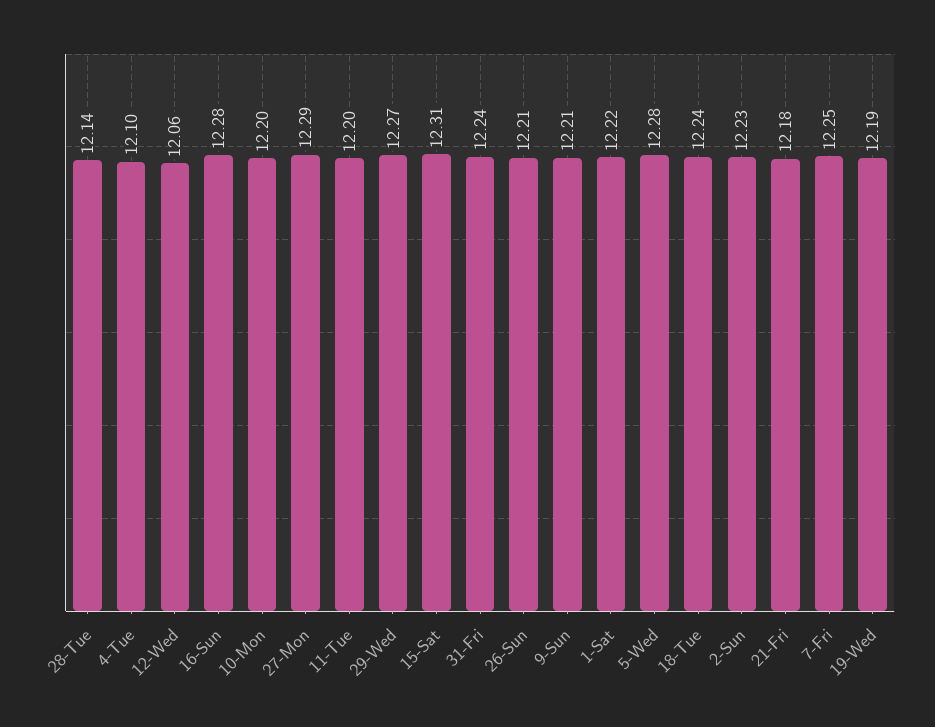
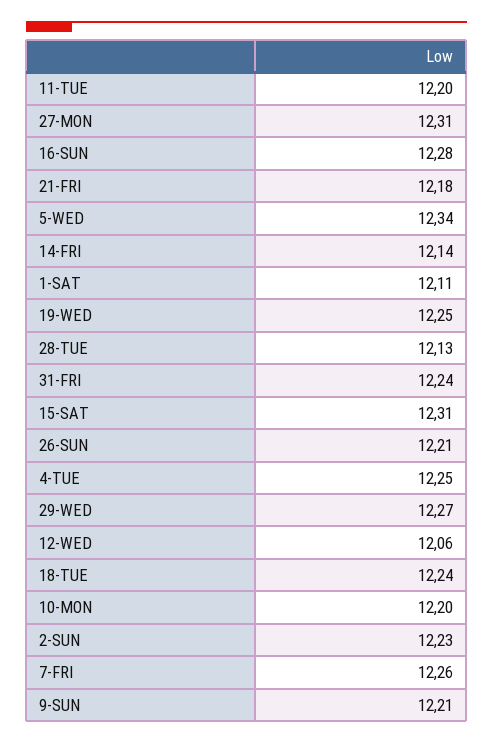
28-Tue: 12.14 -> 12.13
4-Tue: 12.1 -> 12.25
27-Mon: 12.29 -> 12.31
1-Sat: 12.22 -> 12.11
5-Wed: 12.28 -> 12.34
7-Fri: 12.25 -> 12.26
19-Wed: 12.19 -> 12.25
14-FRI: none -> 12.14

